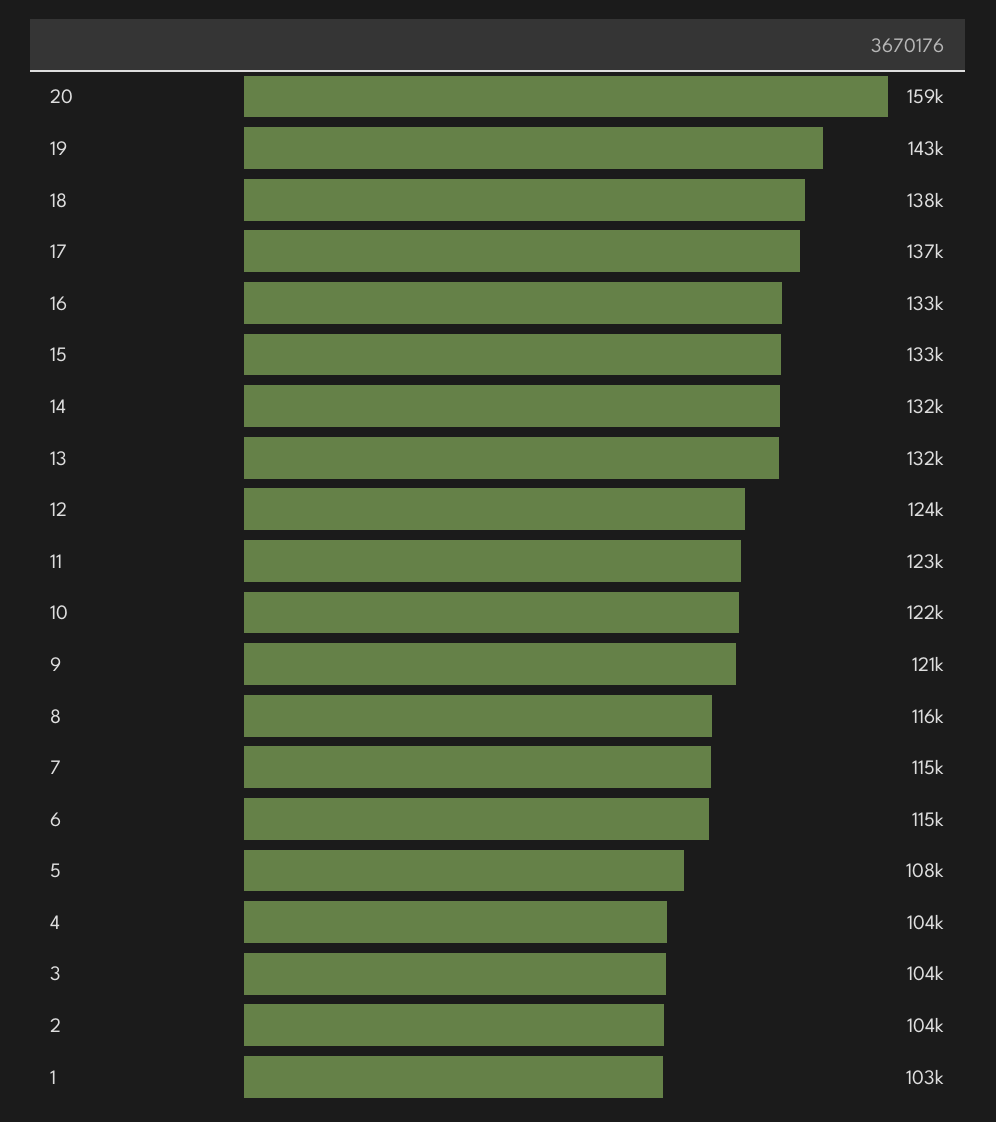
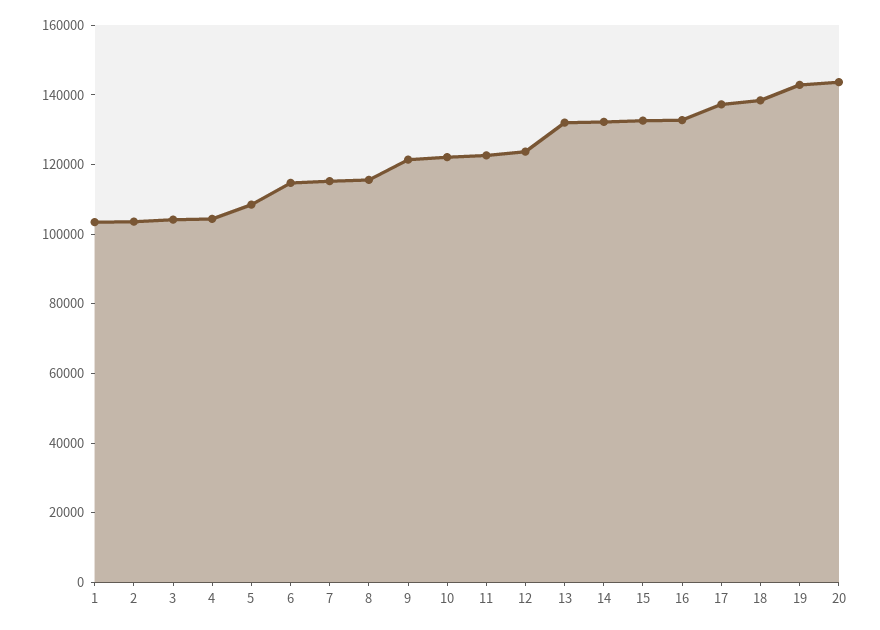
20: 159000 -> 145000

